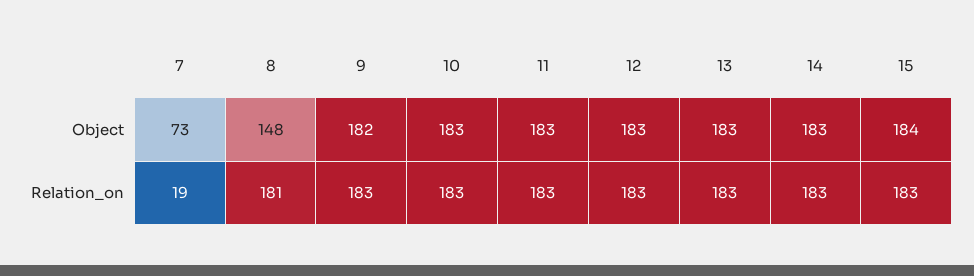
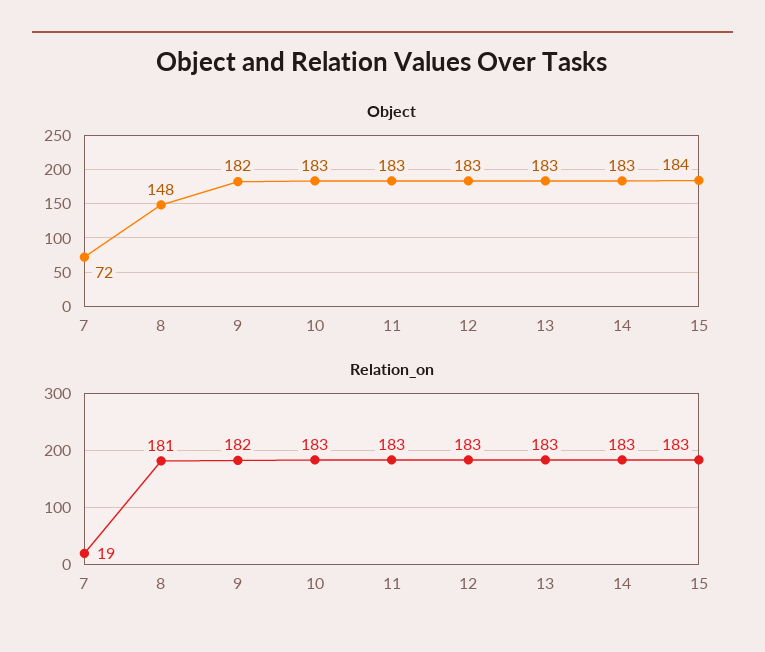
Object, 7: 73 -> 72
Relation_on, 9: 183 -> 182

